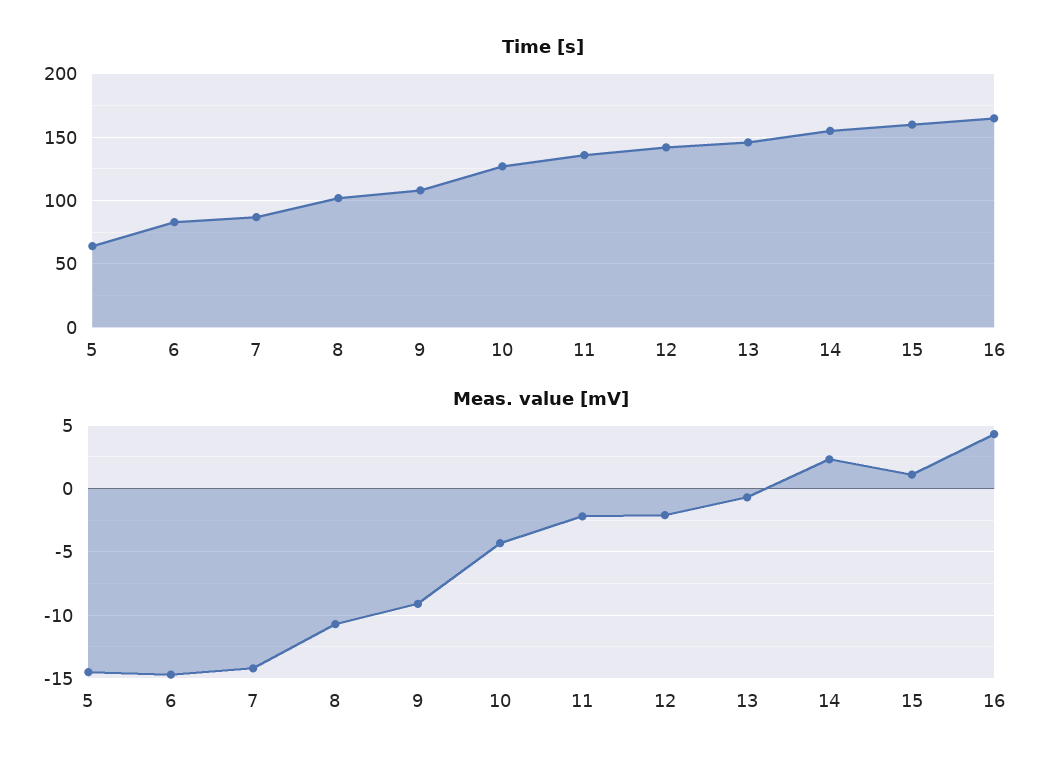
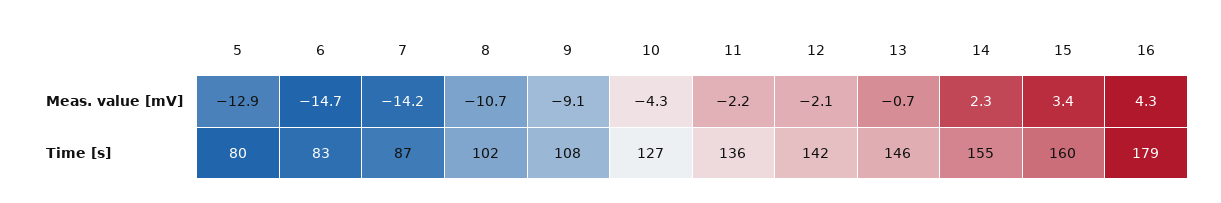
Time [s], 5: 65 -> 80
Time [s], 16: 165 -> 179
Meas. value [mV], 5: -14.5 -> -12.9
Meas. value [mV], 15: 1 -> 3.4

